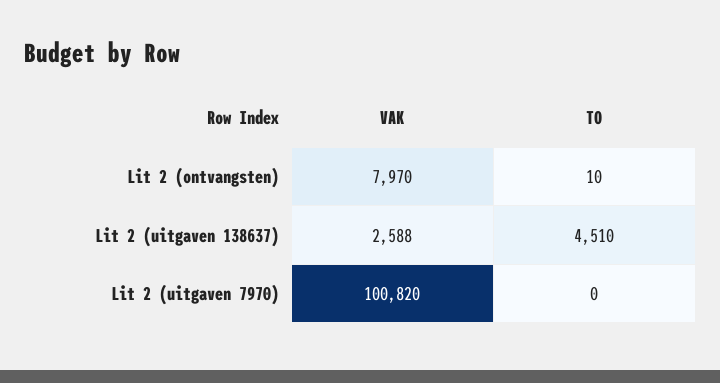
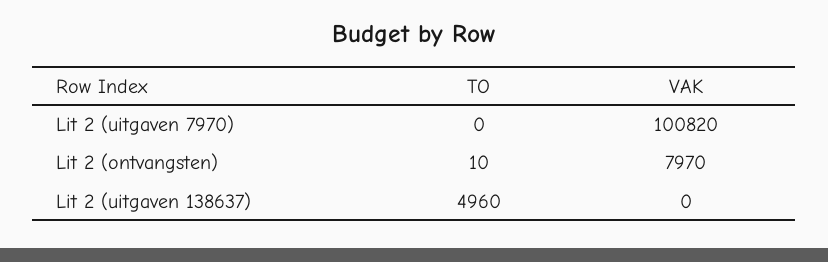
VAK, Lit 2 (uitgaven 138637): 2588 -> 0
TO, Lit 2 (uitgaven 138637): 4510 -> 4960

